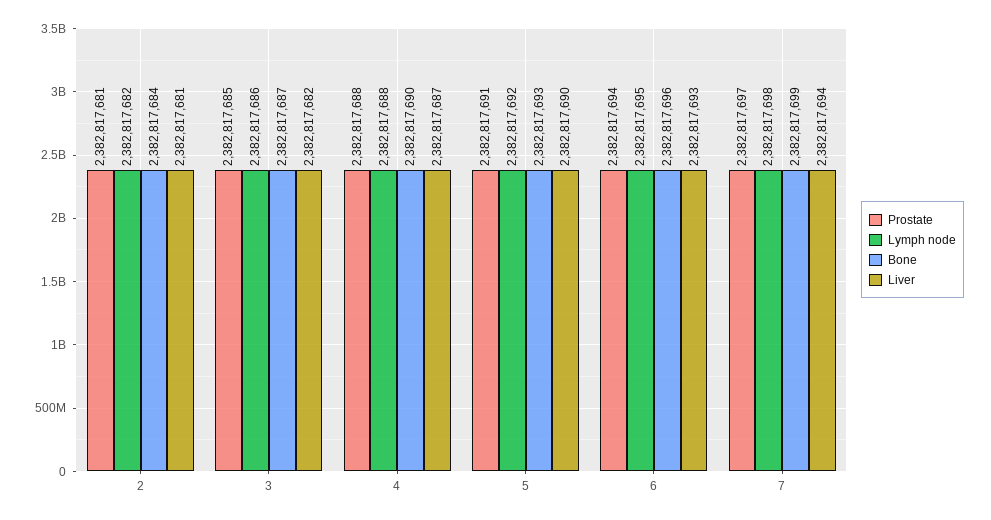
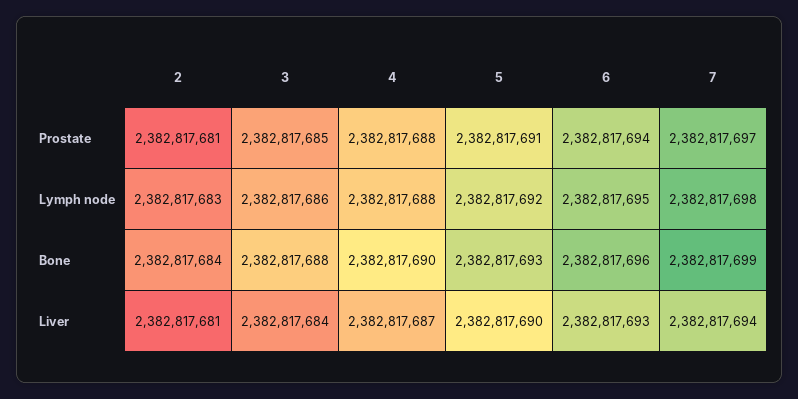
Lymph node, 2: 2382817682 -> 2382817683
Bone, 3: 2382817687 -> 2382817688
Liver, 3: 2382817682 -> 2382817684

